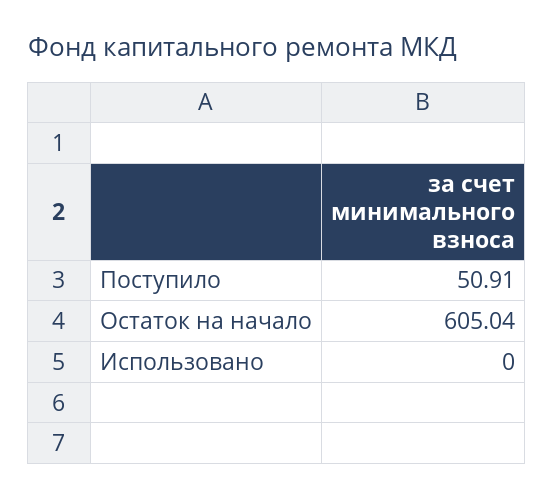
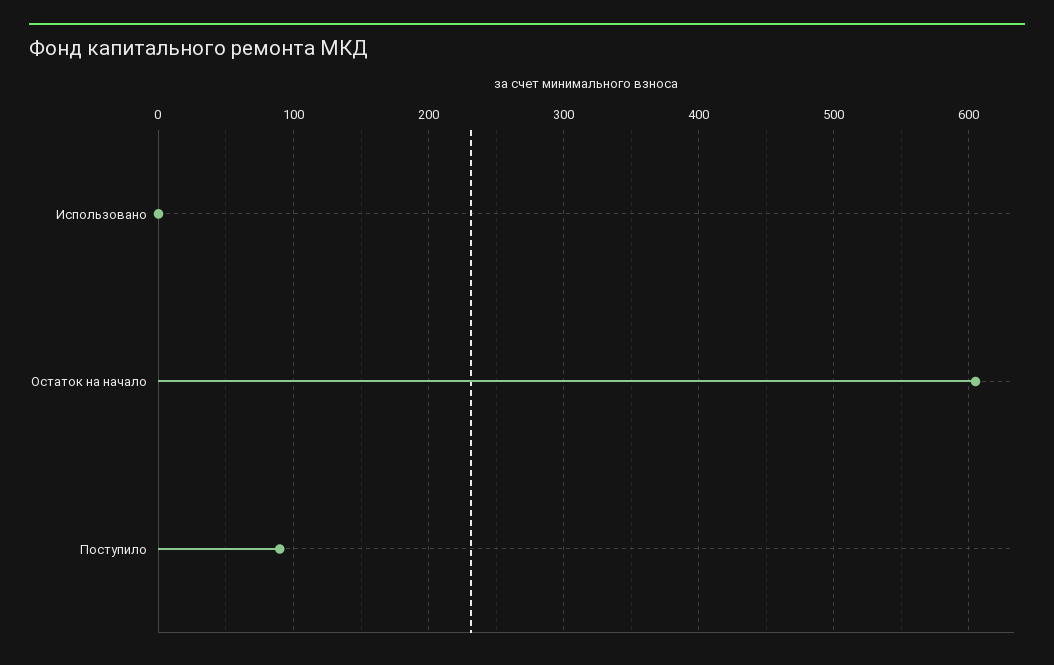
Поступило: 50.91 -> 90

